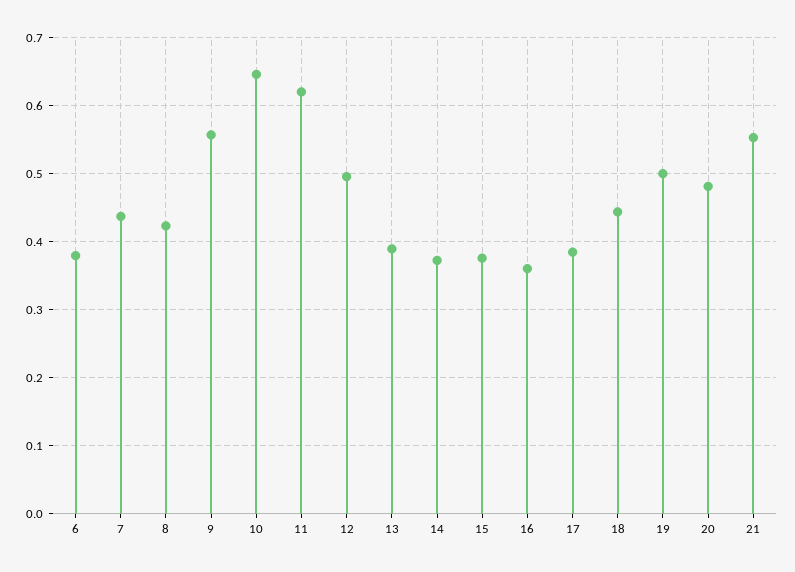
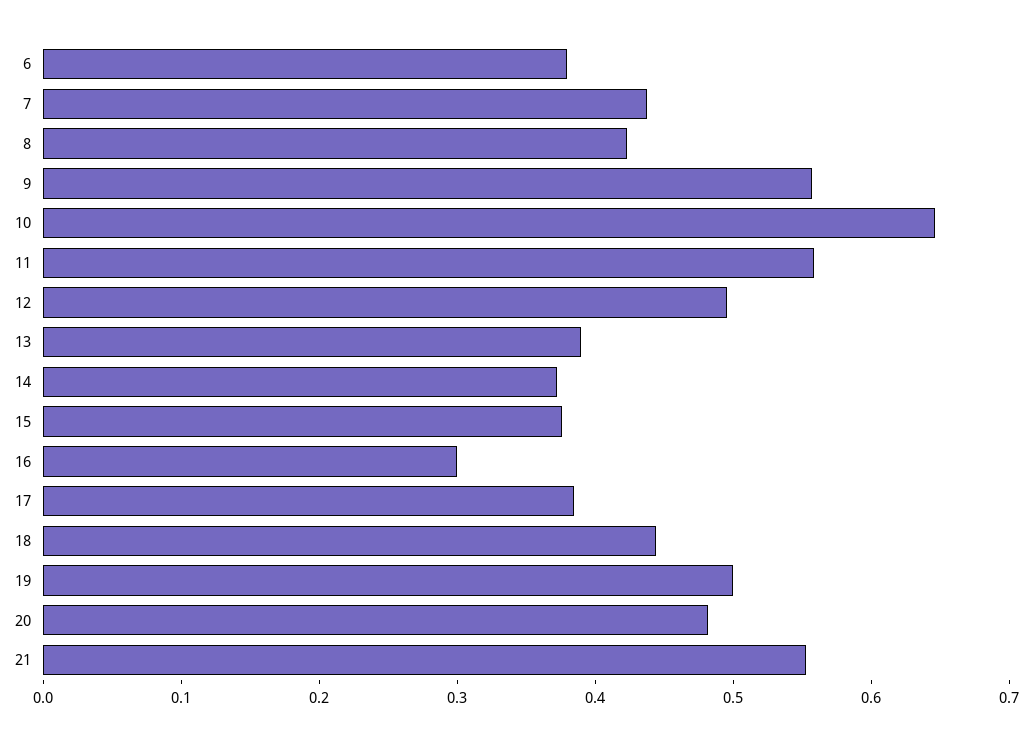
11: 0.62 -> 0.56
16: 0.36 -> 0.3

